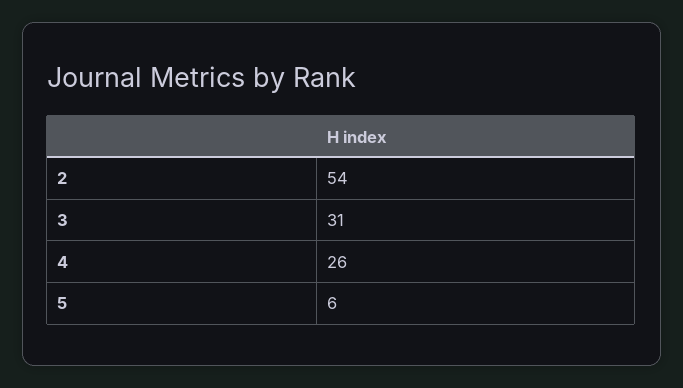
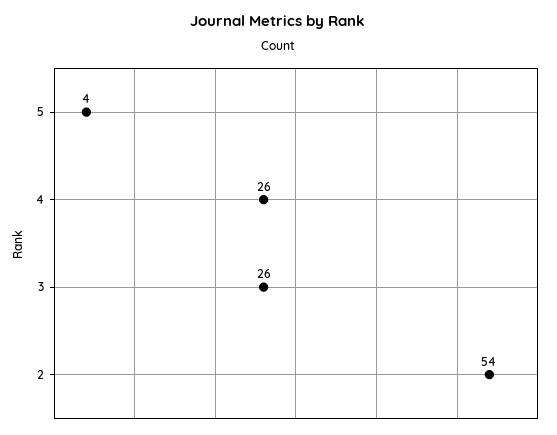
3: 31 -> 26
5: 6 -> 4

